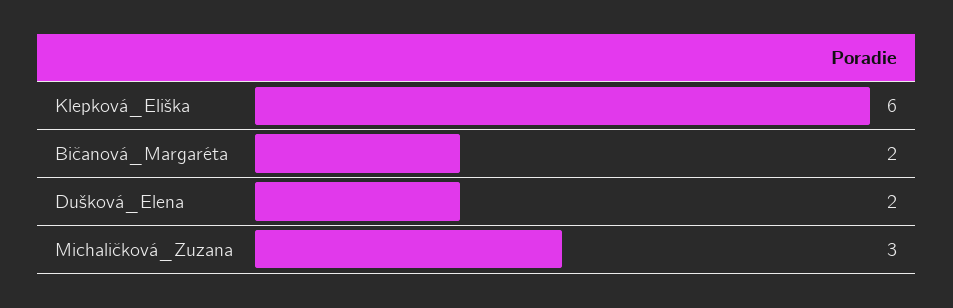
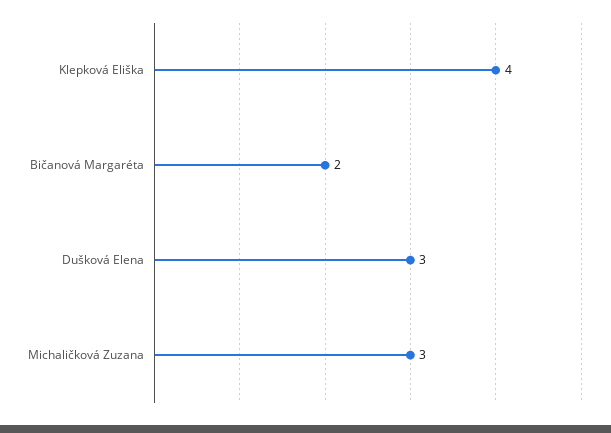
Klepková_Eliška: 6 -> 4
Dušková_Elena: 2 -> 3

